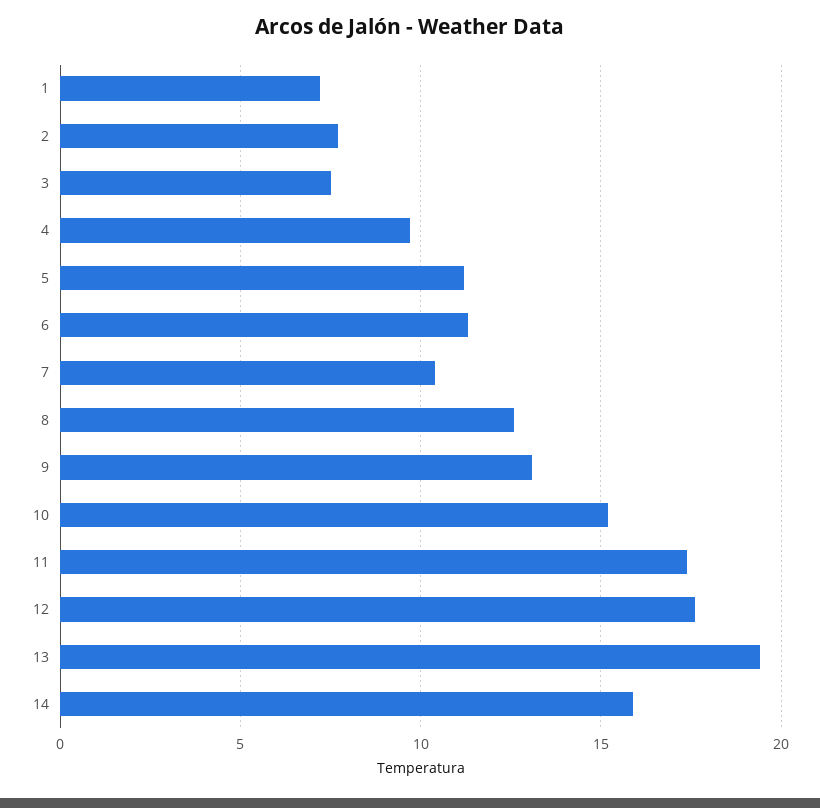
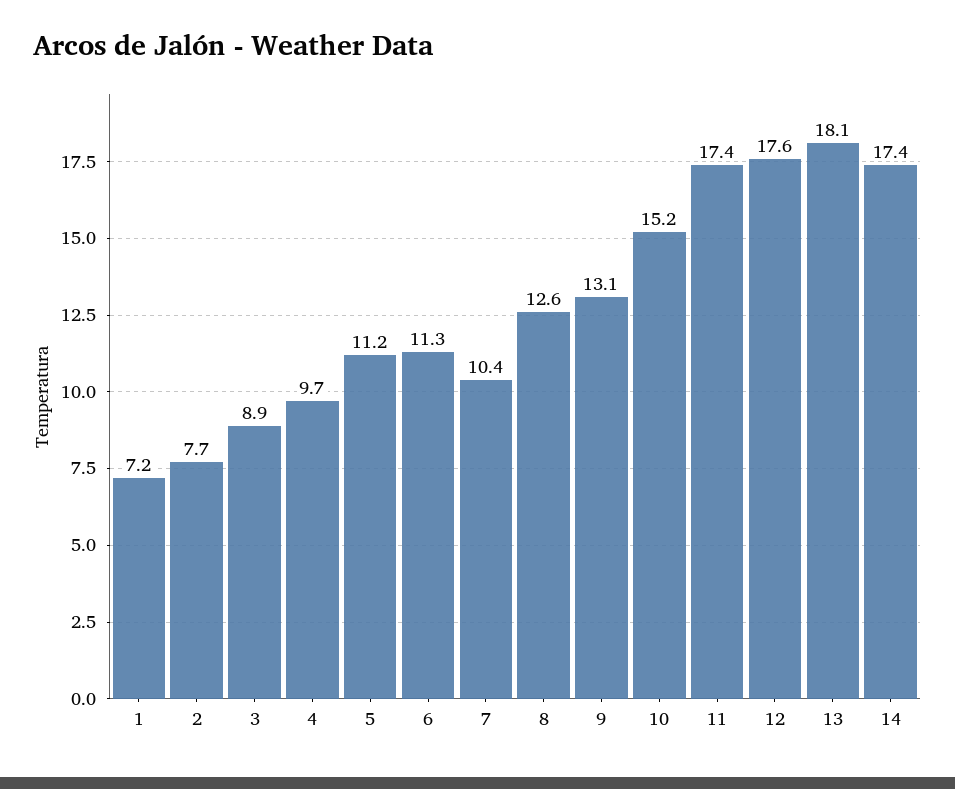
3: 7.5 -> 8.9
13: 19.5 -> 18.1
14: 16 -> 17.4

